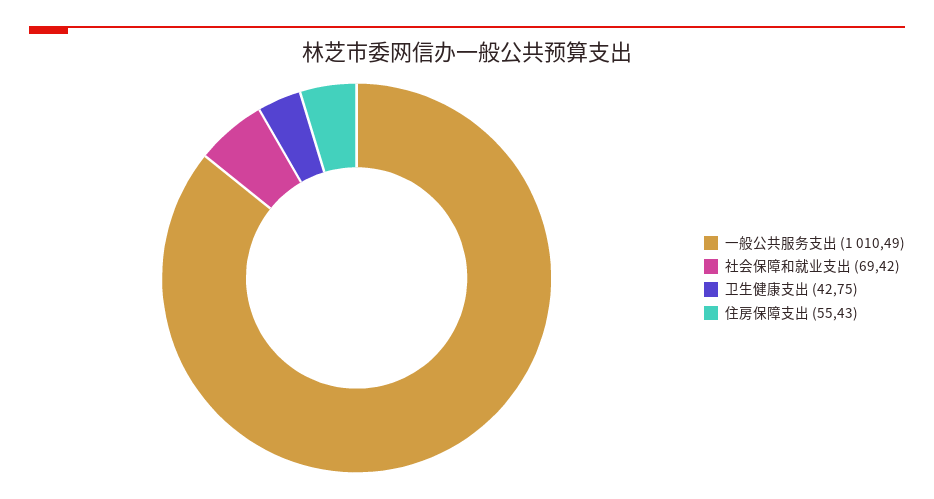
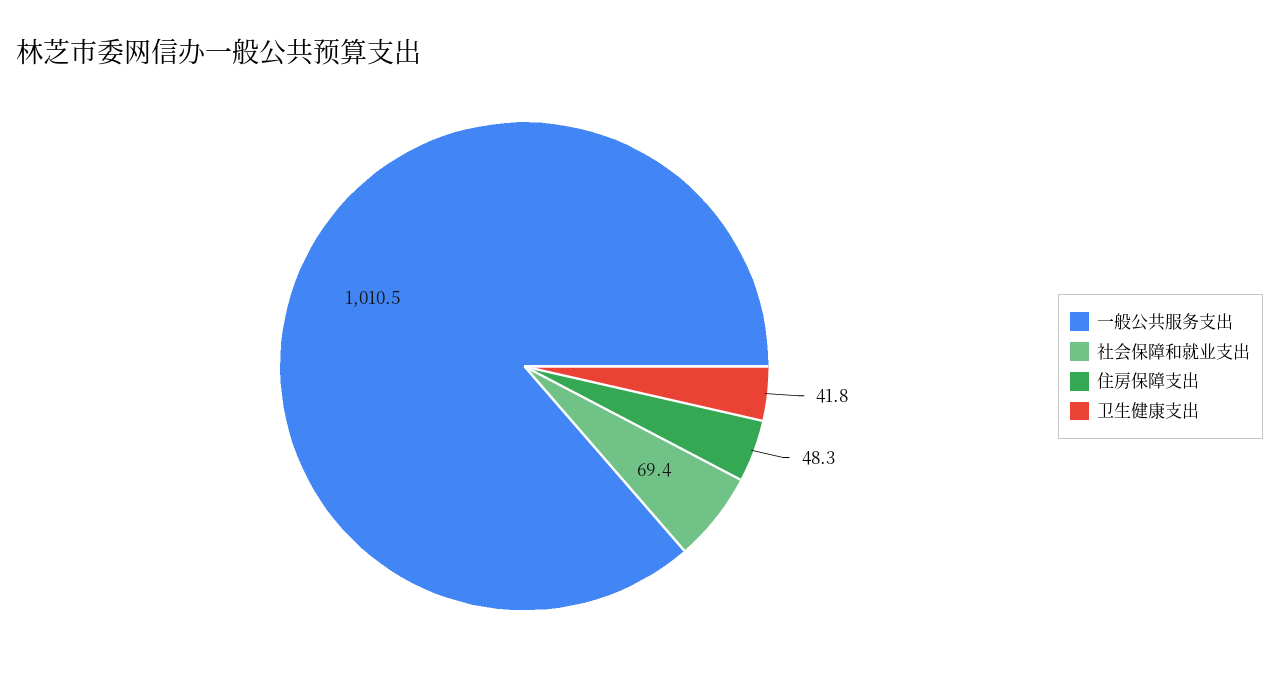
卫生健康支出: 42.75 -> 41.8
住房保障支出: 55.43 -> 48.3

